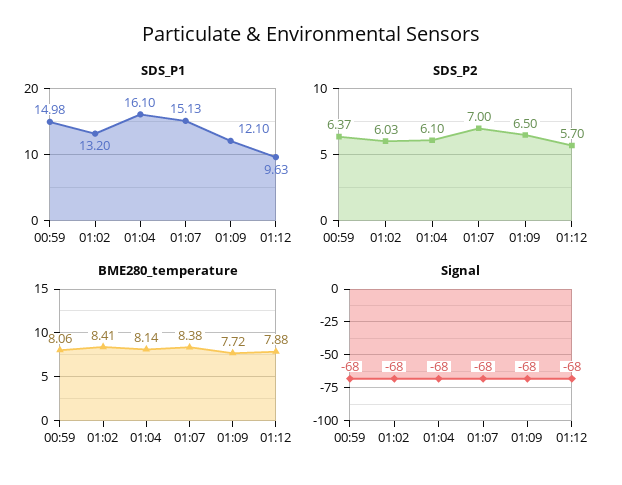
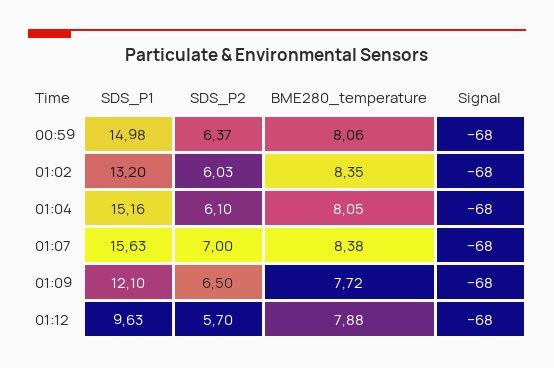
SDS_P1, 01:04: 16.1 -> 15.16
SDS_P1, 01:07: 15.13 -> 15.63
BME280_temperature, 01:02: 8.41 -> 8.35
BME280_temperature, 01:04: 8.14 -> 8.05

